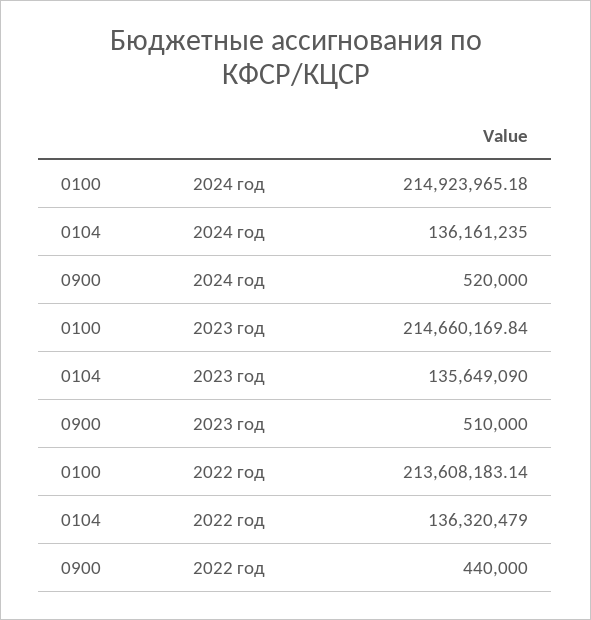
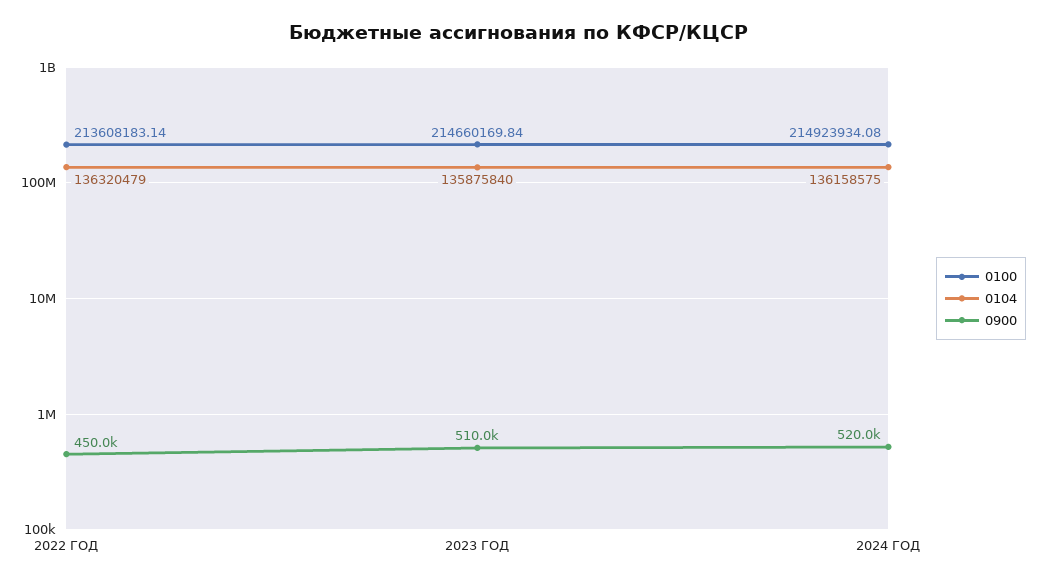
0100, 2024 год: 214923965.18 -> 214923934.08
0104, 2024 год: 136161235 -> 136158575
0104, 2023 год: 135649090 -> 135875840
0900, 2022 год: 440000 -> 450000

